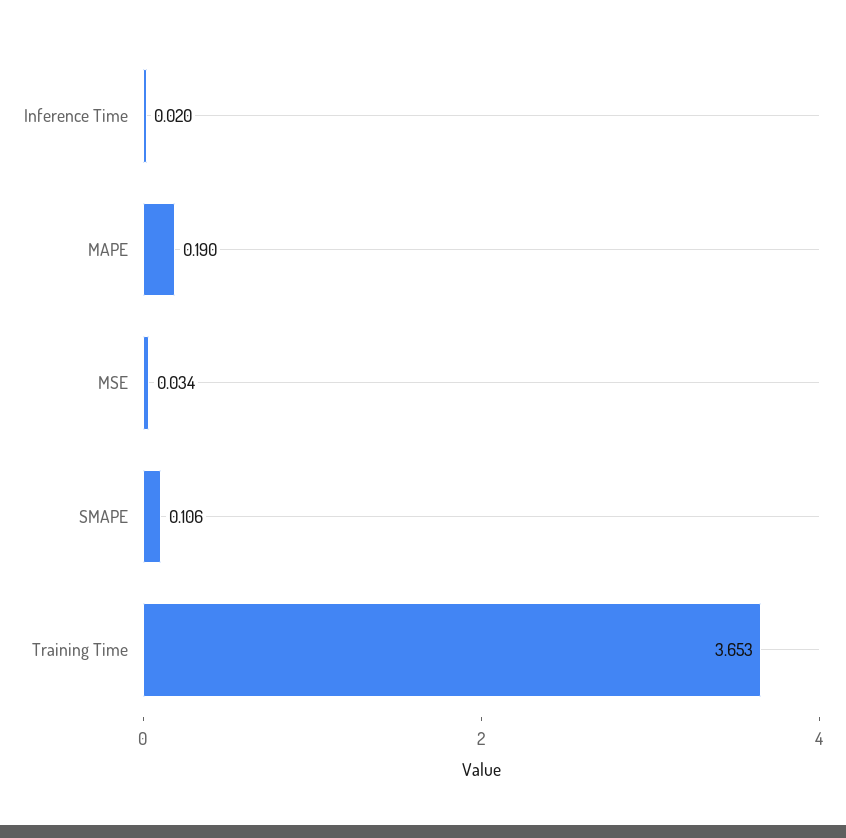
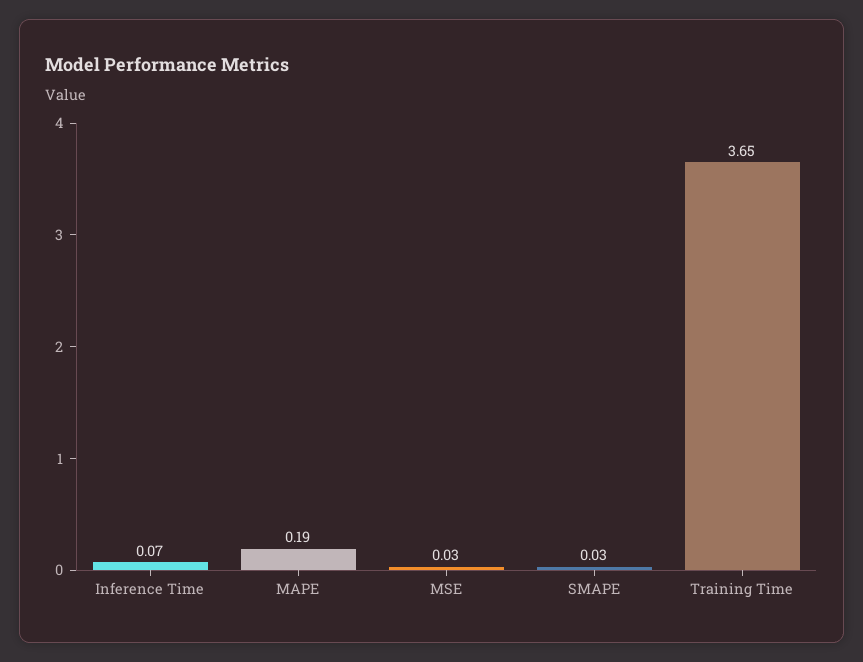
Inference Time: 0.02 -> 0.07
SMAPE: 0.106 -> 0.03

